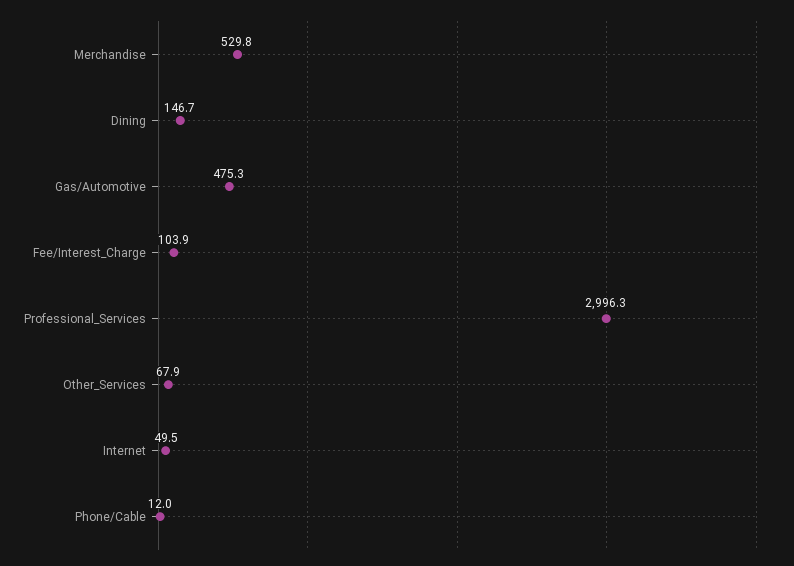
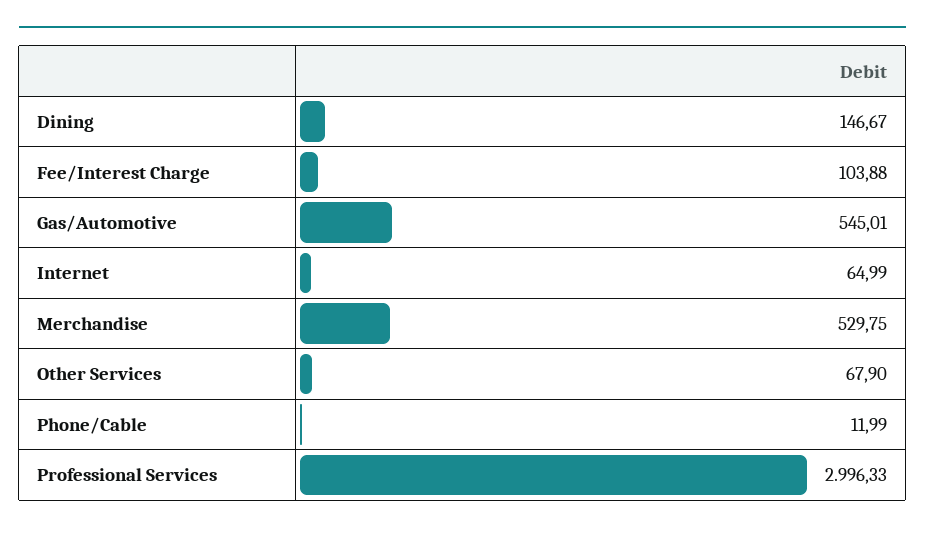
Gas/Automotive: 475.3 -> 545.01
Internet: 49.5 -> 64.99

